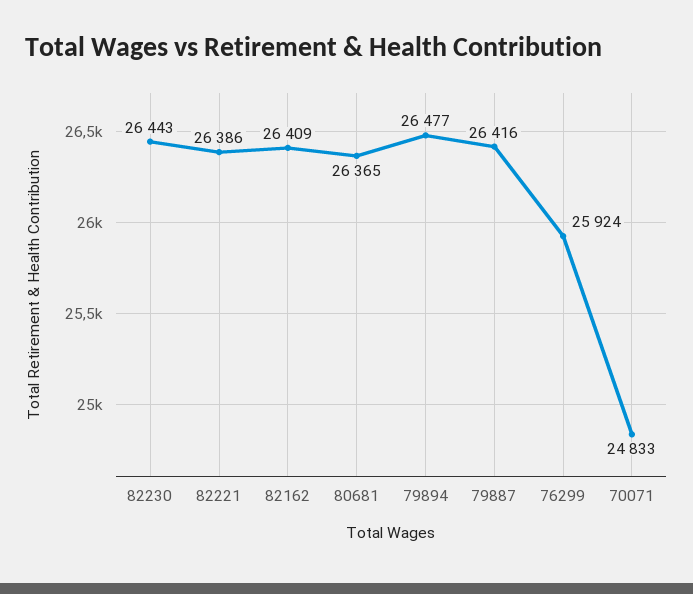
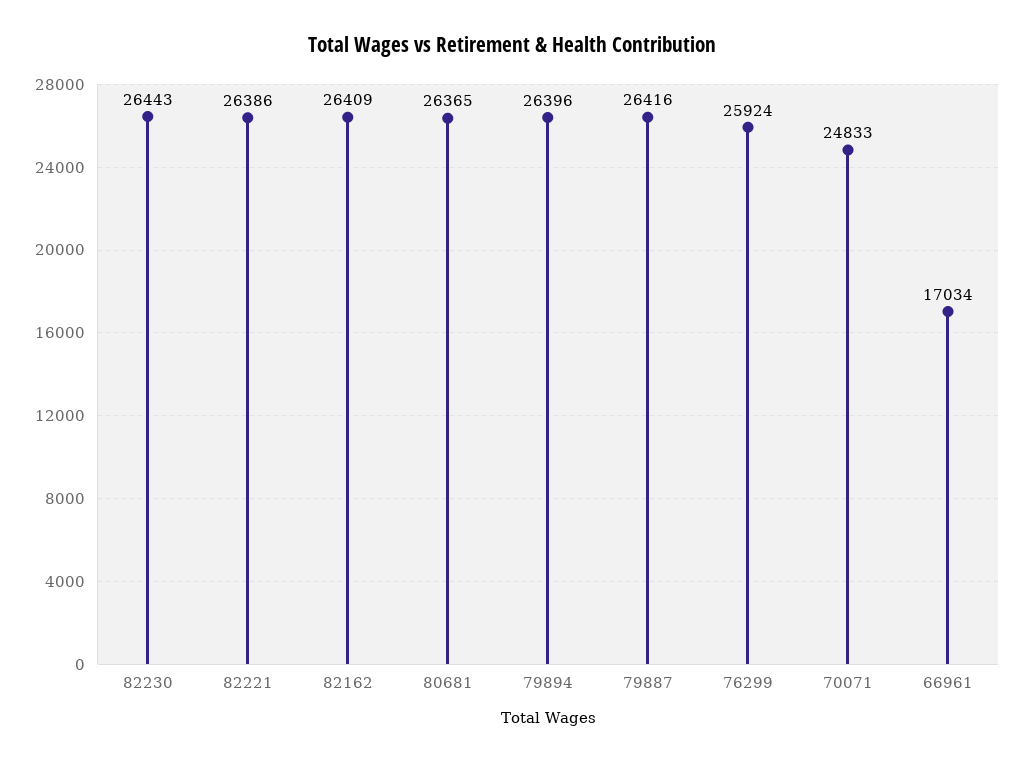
79894: 26477 -> 26396
66961: none -> 17034

